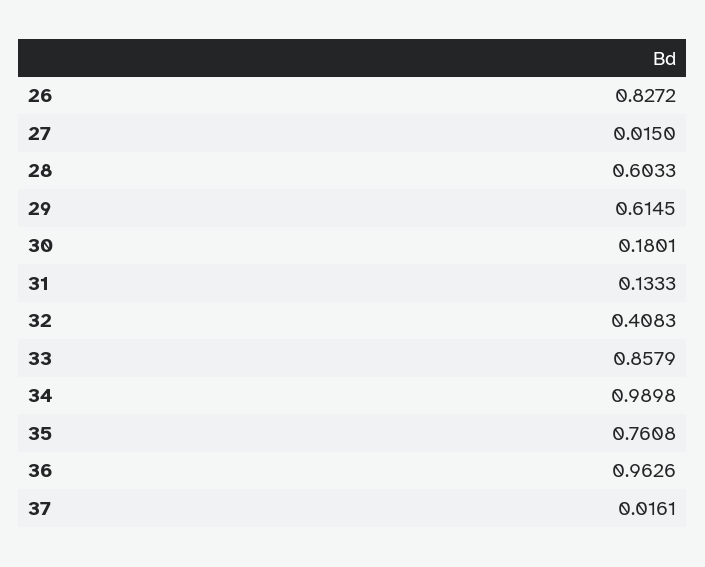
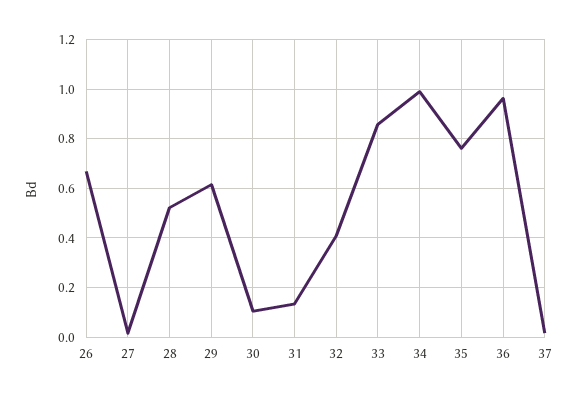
26: 0.8272 -> 0.675
28: 0.6033 -> 0.525
30: 0.1801 -> 0.1

